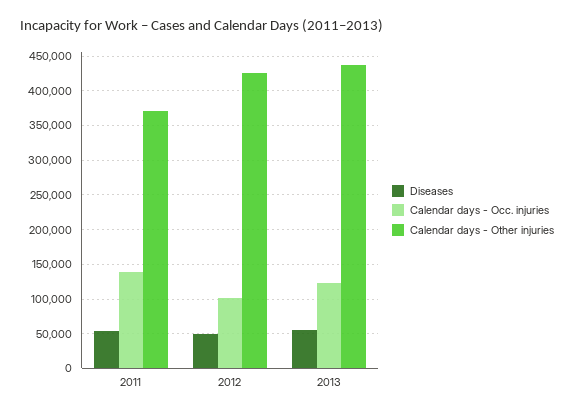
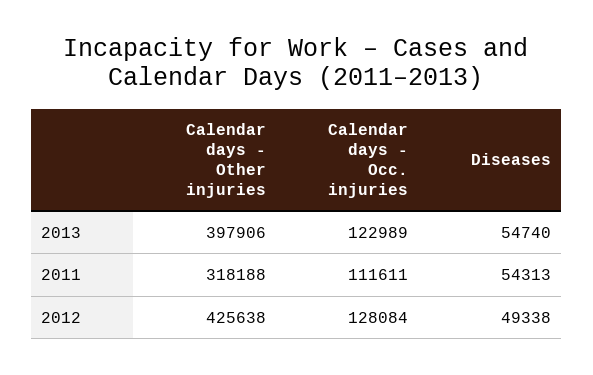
Calendar days - Occ. injuries, 2011: 140000 -> 111611
Calendar days - Other injuries, 2011: 370000 -> 318188
Calendar days - Occ. injuries, 2012: 100000 -> 128084
Calendar days - Other injuries, 2013: 440000 -> 397906

